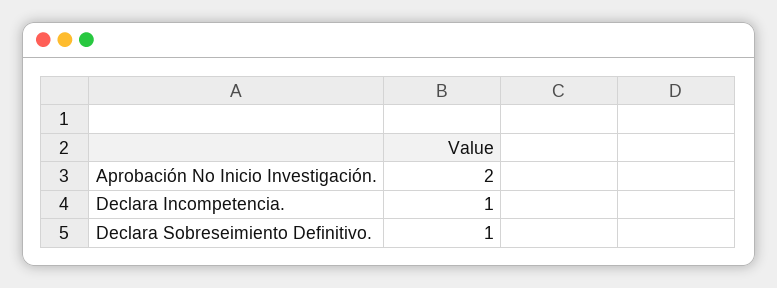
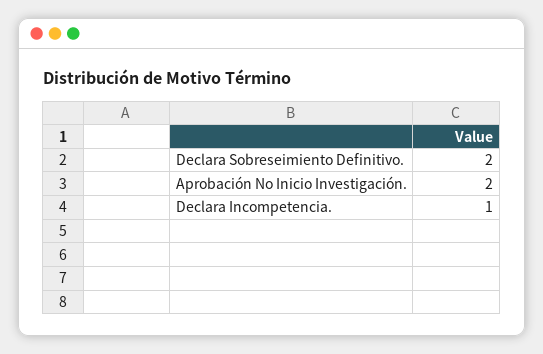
Declara Sobreseimiento Definitivo.: 1 -> 2

